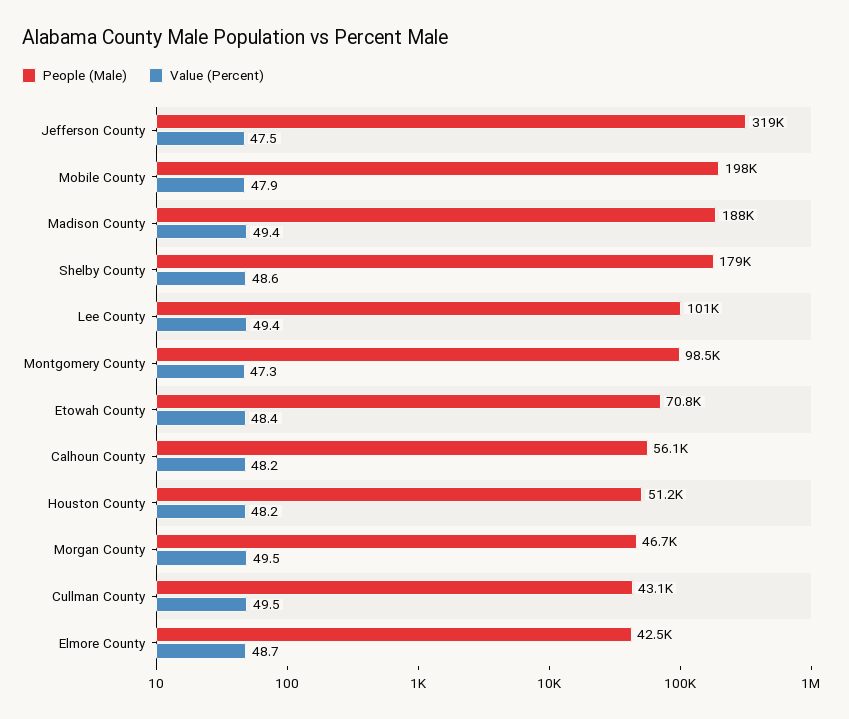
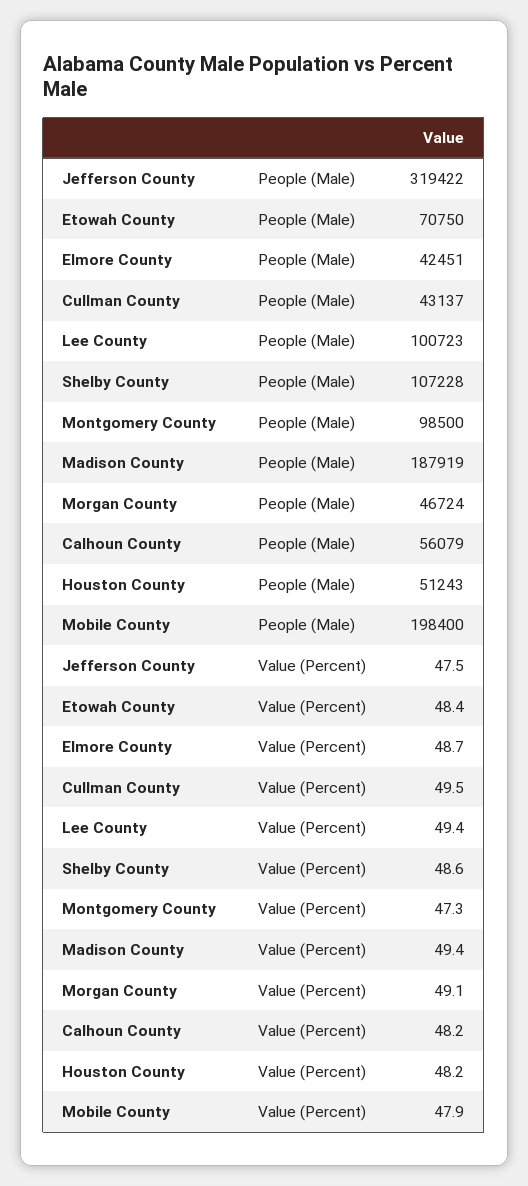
People (Male), Shelby County: 179000 -> 107228
Value (Percent), Morgan County: 49.5 -> 49.1

